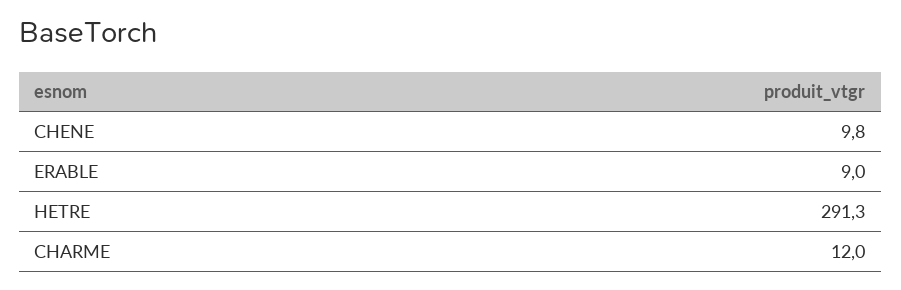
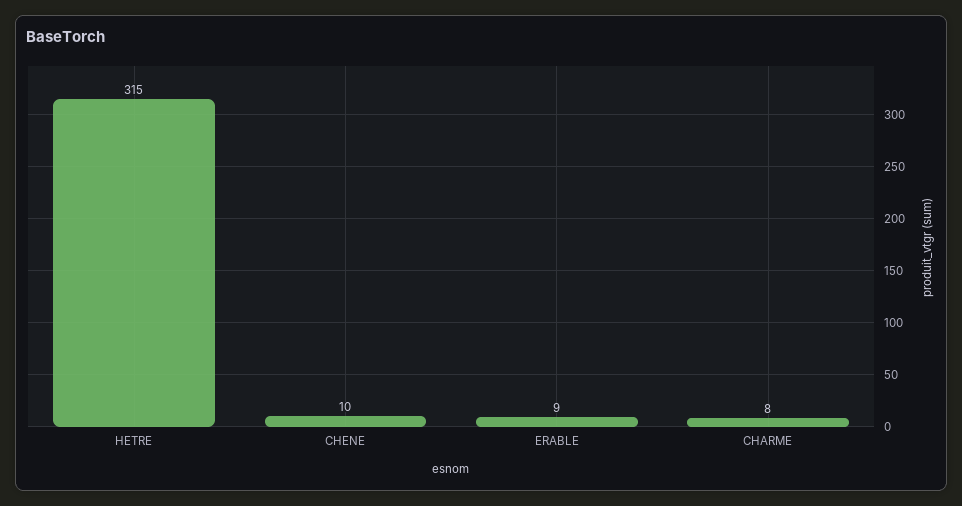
HETRE: 291.3 -> 315
CHARME: 12 -> 8

